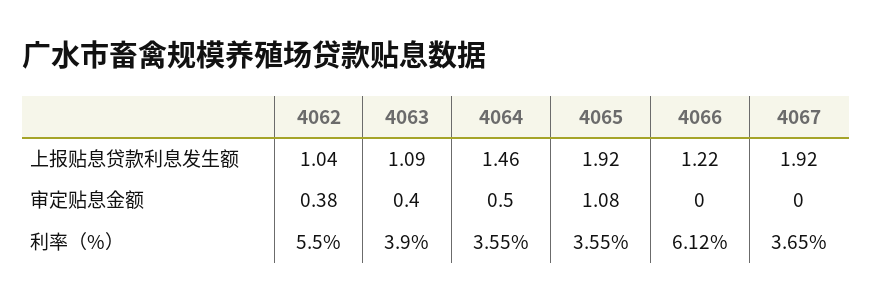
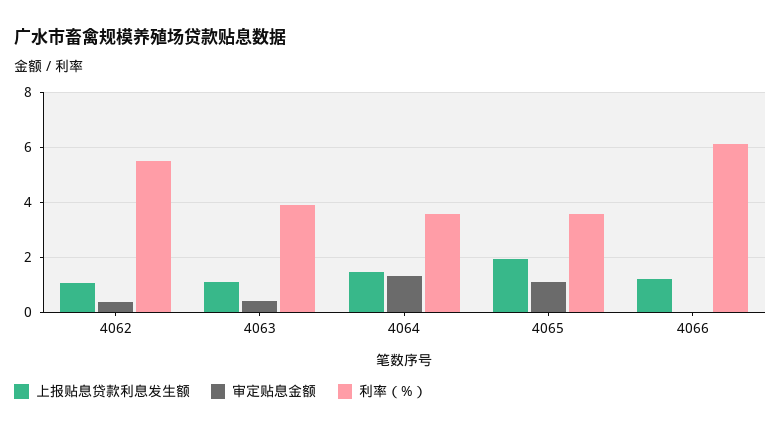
上报贴息贷款利息发生额, 4067: 1.92 -> none
审定贴息金额, 4064: 0.5 -> 1.25
审定贴息金额, 4067: 0 -> none
利率（%）, 4067: 3.65 -> none

